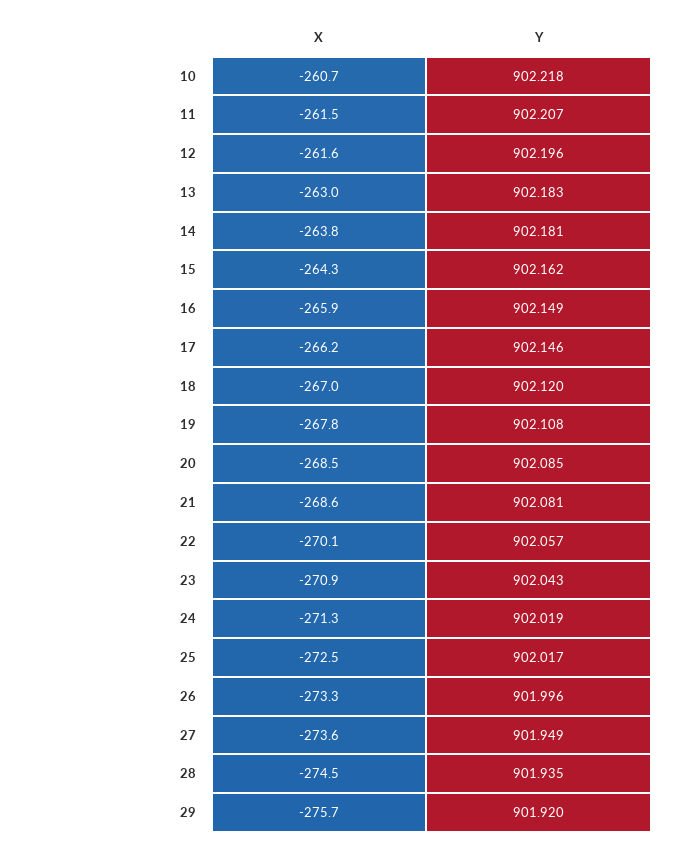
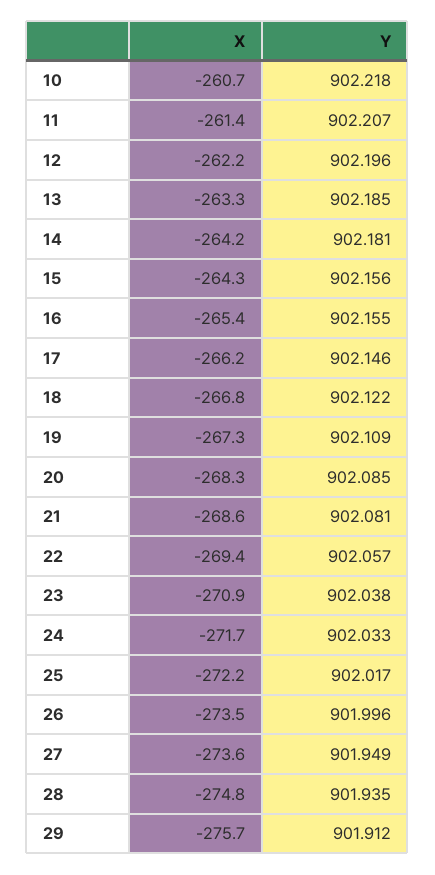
X, 11: -261.5 -> -261.4
X, 12: -261.6 -> -262.2
X, 13: -263 -> -263.3
Y, 13: 902.183 -> 902.185
X, 14: -263.8 -> -264.2
Y, 15: 902.162 -> 902.156
X, 16: -265.9 -> -265.4
Y, 16: 902.149 -> 902.155
X, 18: -267 -> -266.8
Y, 18: 902.12 -> 902.122
X, 19: -267.8 -> -267.3
Y, 19: 902.108 -> 902.109
X, 20: -268.5 -> -268.3
X, 22: -270.1 -> -269.4
Y, 23: 902.043 -> 902.038
X, 24: -271.3 -> -271.7
Y, 24: 902.019 -> 902.033
X, 25: -272.5 -> -272.2
X, 26: -273.3 -> -273.5
X, 28: -274.5 -> -274.8
Y, 29: 901.92 -> 901.912

